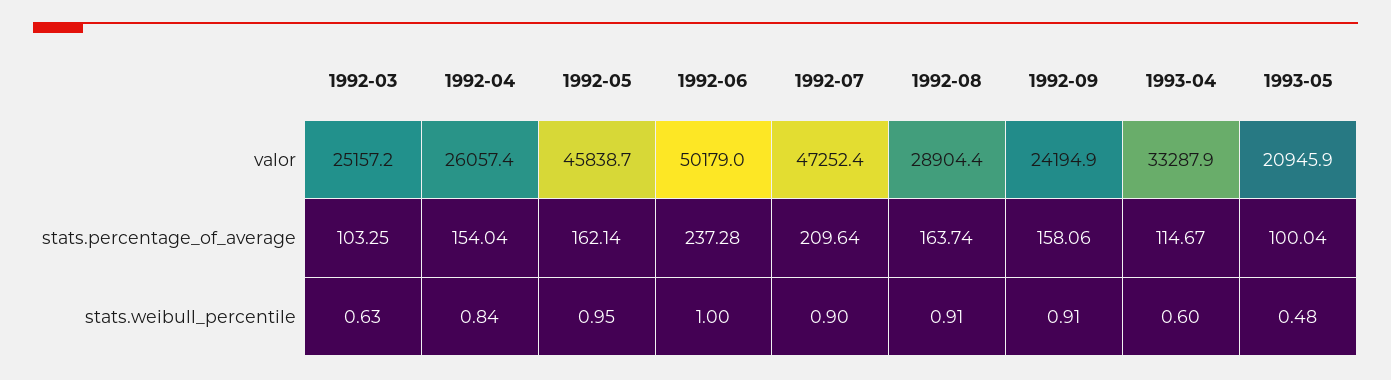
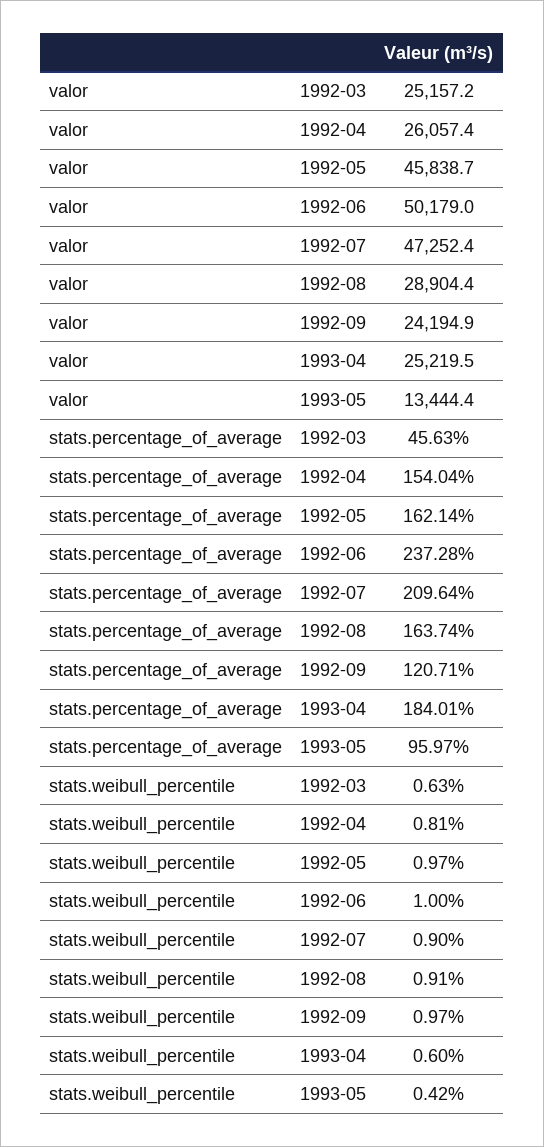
1993-04, valor: 33287.9 -> 25219.5
1993-05, valor: 20945.9 -> 13444.4
1992-03, stats.percentage_of_average: 103.25 -> 45.63
1992-09, stats.percentage_of_average: 158.06 -> 120.71
1993-04, stats.percentage_of_average: 114.67 -> 184.01
1993-05, stats.percentage_of_average: 100.04 -> 95.97
1992-04, stats.weibull_percentile: 0.84 -> 0.81
1992-05, stats.weibull_percentile: 0.95 -> 0.97
1992-09, stats.weibull_percentile: 0.91 -> 0.97
1993-05, stats.weibull_percentile: 0.48 -> 0.42

